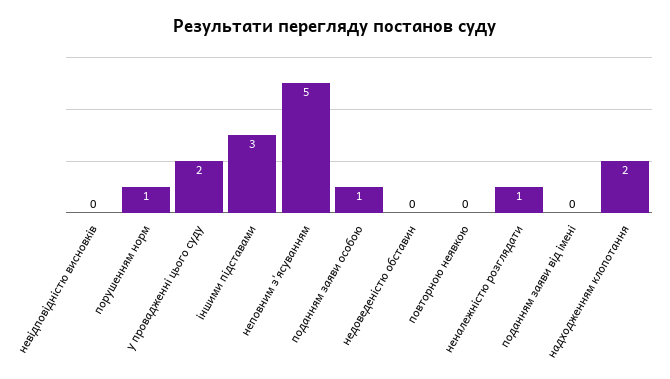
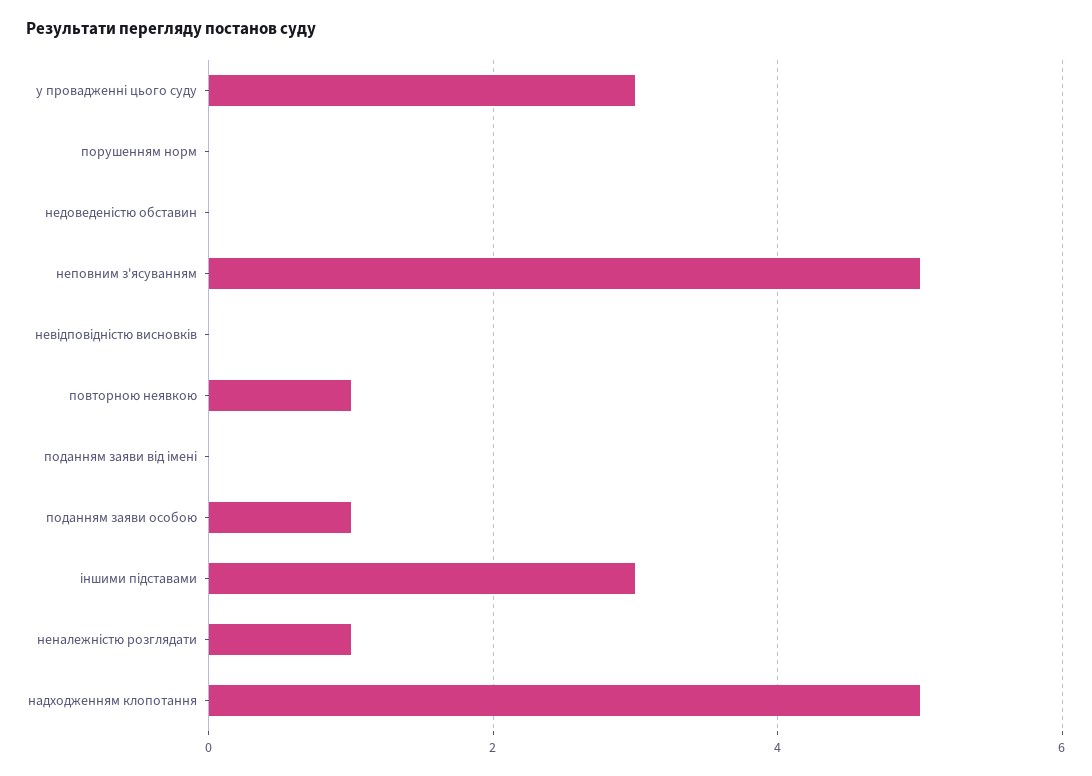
порушенням норм: 1 -> 0
у провадженні цього суду: 2 -> 3
повторною неявкою: 0 -> 1
надходженням клопотання: 2 -> 5

